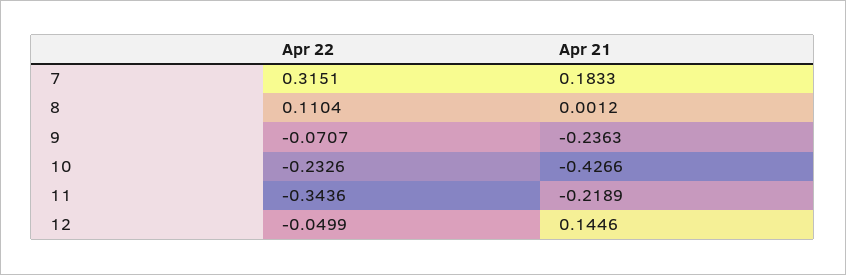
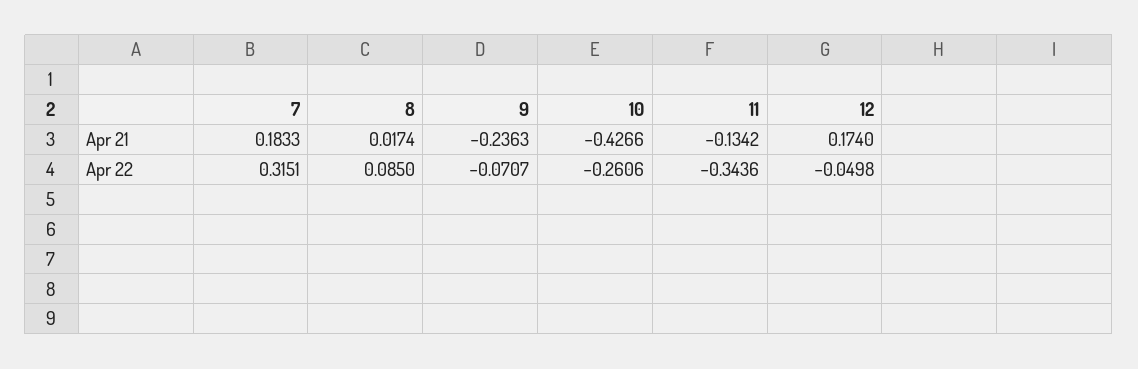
Apr 22, 8: 0.1104 -> 0.085
Apr 21, 8: 0.0012 -> 0.0174
Apr 22, 10: -0.2326 -> -0.2606
Apr 21, 11: -0.2189 -> -0.1342
Apr 22, 12: -0.0499 -> -0.0498
Apr 21, 12: 0.1446 -> 0.174

